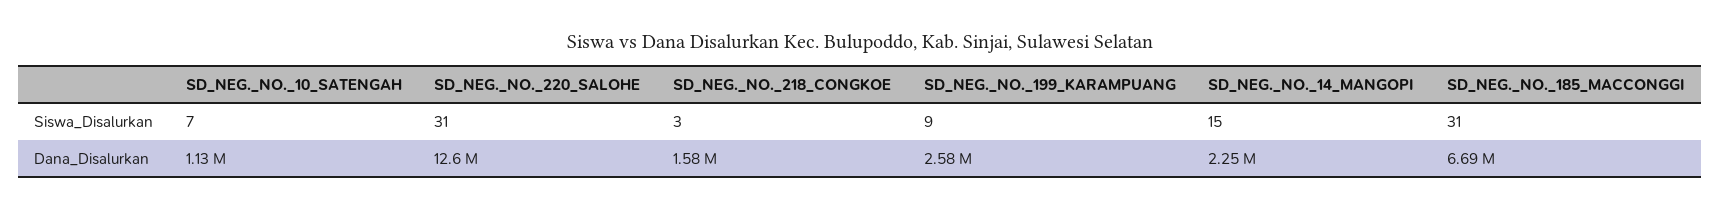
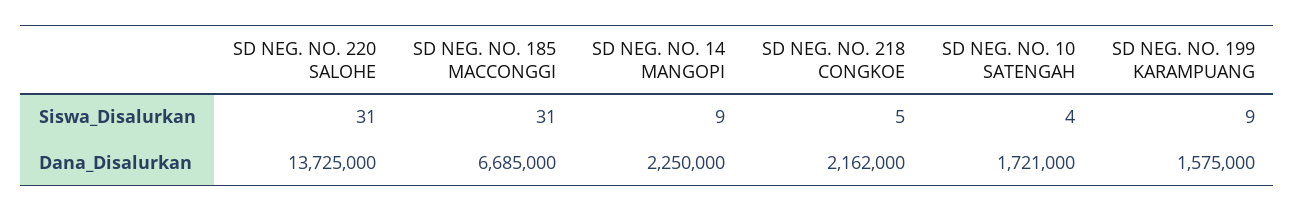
SD_NEG._NO._10_SATENGAH, Siswa_Disalurkan: 7 -> 4
SD_NEG._NO._218_CONGKOE, Siswa_Disalurkan: 3 -> 5
SD_NEG._NO._14_MANGOPI, Siswa_Disalurkan: 15 -> 9
SD_NEG._NO._10_SATENGAH, Dana_Disalurkan: 1130000 -> 1721000
SD_NEG._NO._220_SALOHE, Dana_Disalurkan: 12600000 -> 13725000
SD_NEG._NO._218_CONGKOE, Dana_Disalurkan: 1580000 -> 2162000
SD_NEG._NO._199_KARAMPUANG, Dana_Disalurkan: 2580000 -> 1575000

